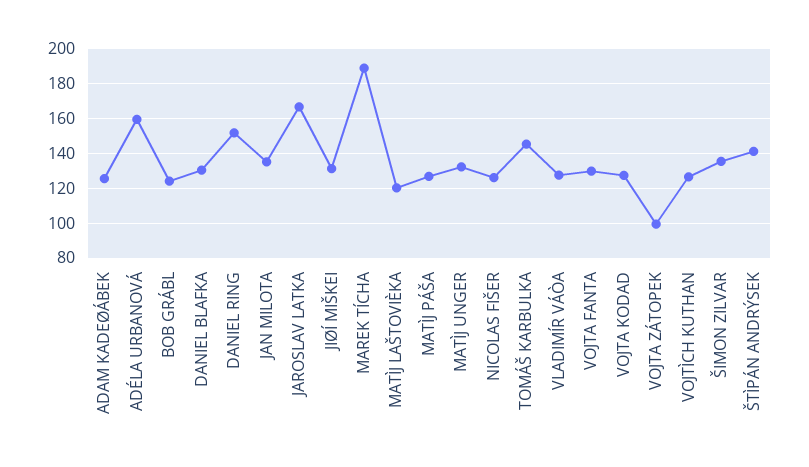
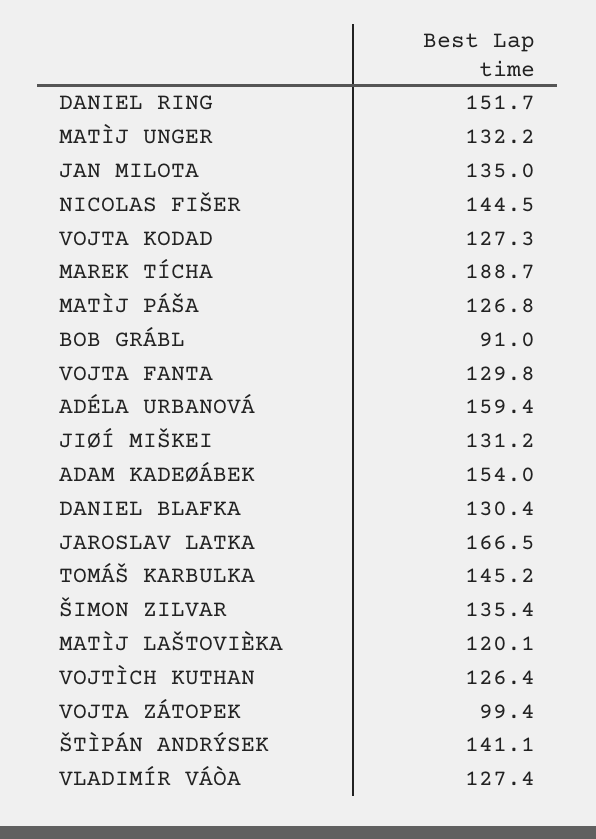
ADAM KADEØÁBEK: 125 -> 154
BOB GRÁBL: 125 -> 91
NICOLAS FIŠER: 125 -> 144.5

